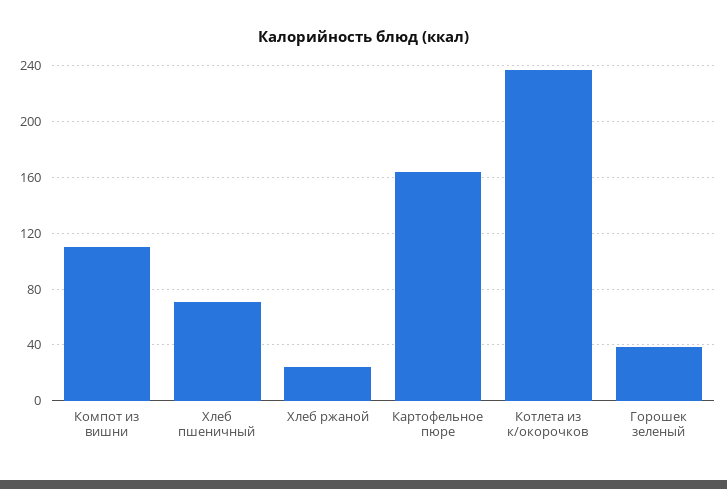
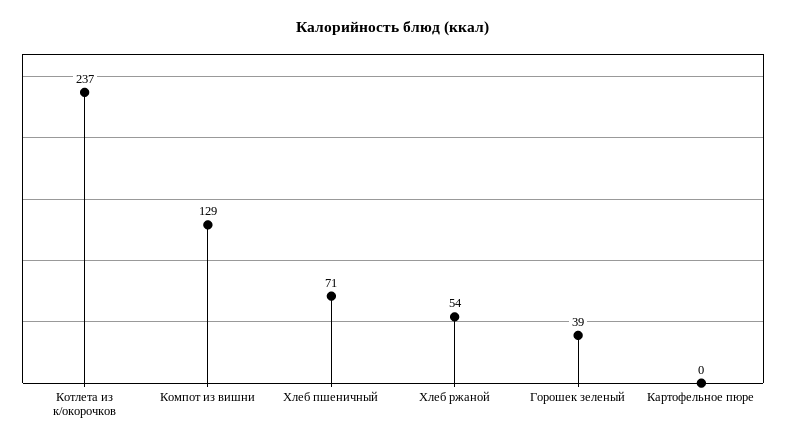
Компот из вишни: 110 -> 129
Хлеб ржаной: 25 -> 54
Картофельное пюре: 165 -> 0

